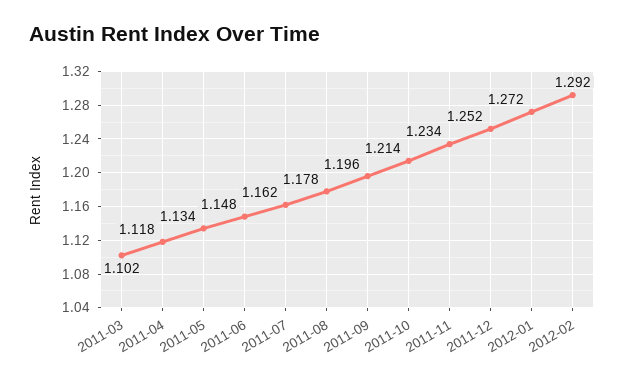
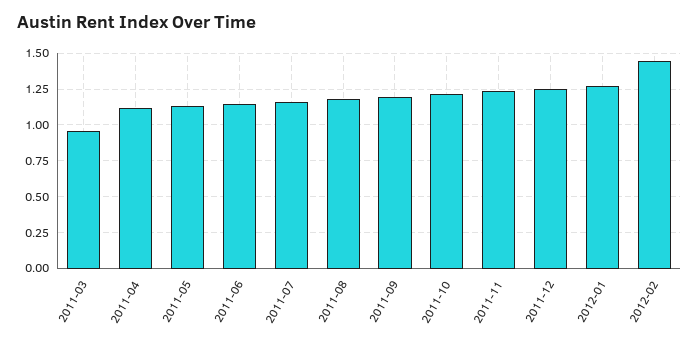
2011-03: 1.102 -> 0.95
2012-02: 1.292 -> 1.45

